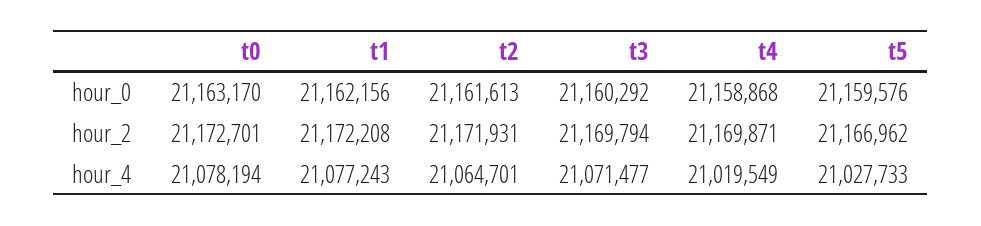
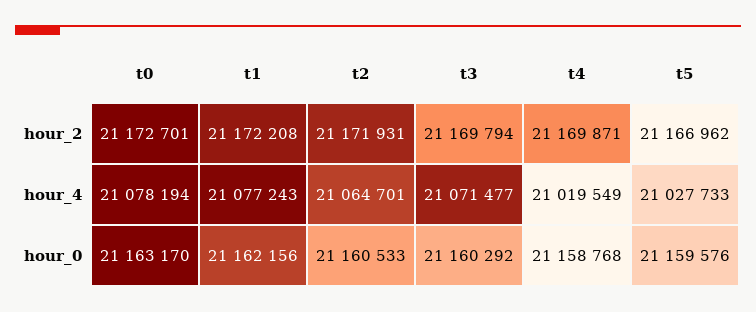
t2, hour_0: 21161613 -> 21160533
t4, hour_0: 21158868 -> 21158768

